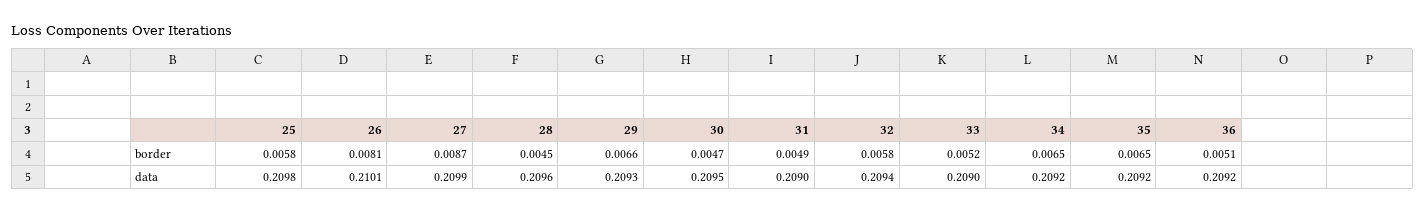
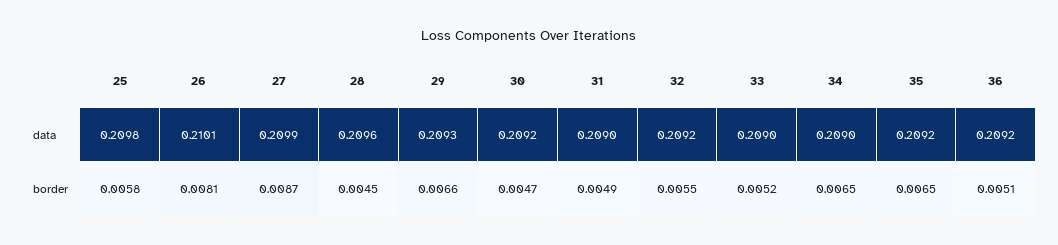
32, border: 0.0058 -> 0.0055
30, data: 0.2095 -> 0.2092
32, data: 0.2094 -> 0.2092
34, data: 0.2092 -> 0.209

